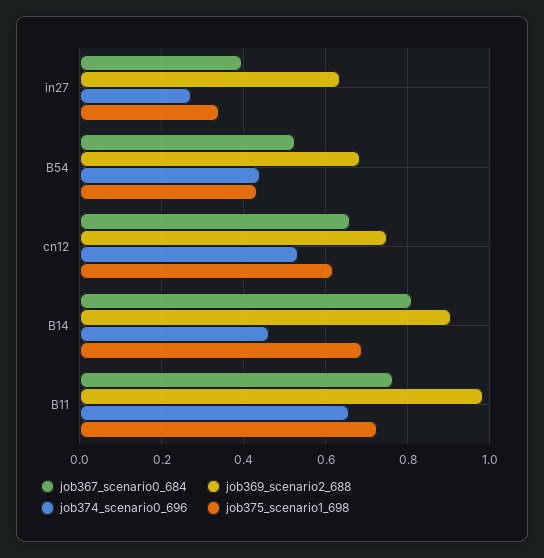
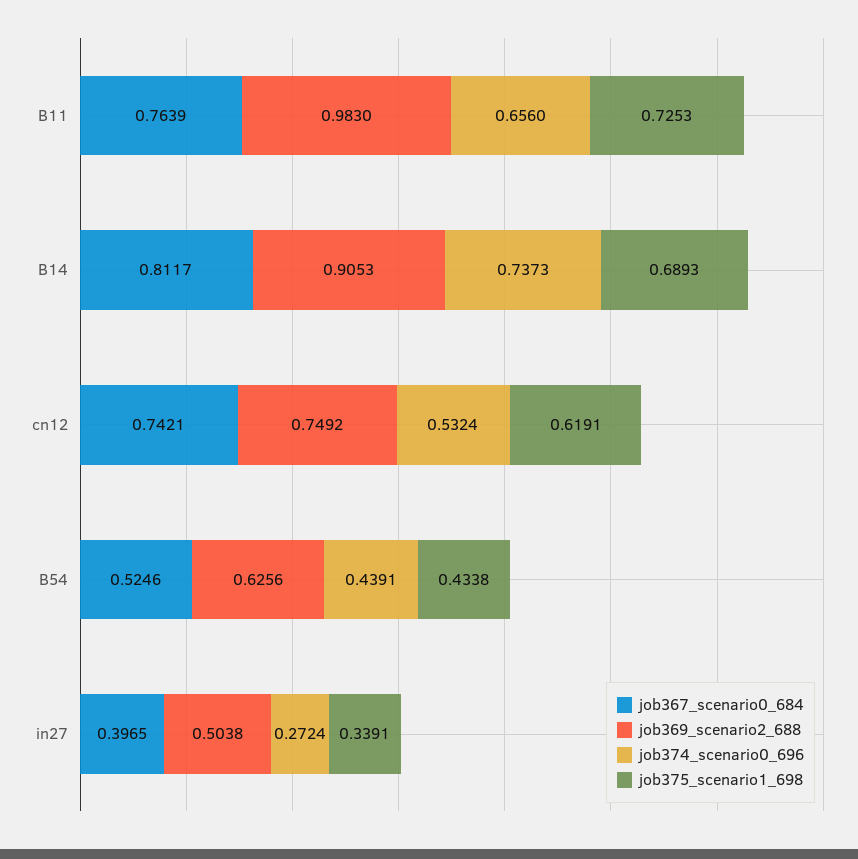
job369_scenario2_688, in27: 0.64 -> 0.5038
job369_scenario2_688, B54: 0.68 -> 0.6256
job367_scenario0_684, cn12: 0.66 -> 0.7421
job374_scenario0_696, B14: 0.46 -> 0.7373

